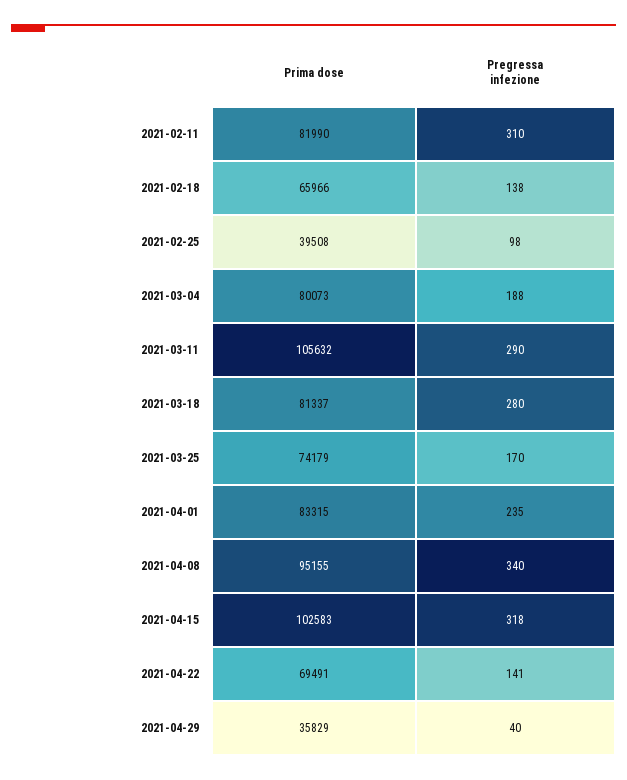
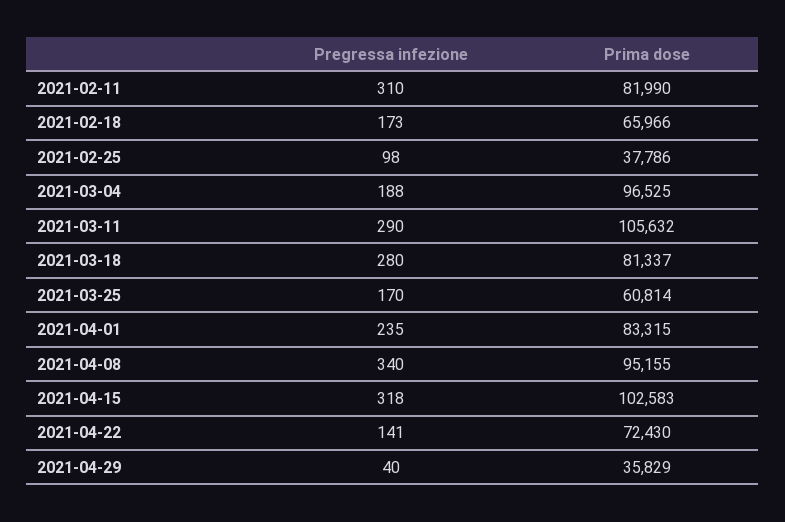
Pregressa infezione, 2021-02-18: 138 -> 173
Prima dose, 2021-02-25: 39508 -> 37786
Prima dose, 2021-03-04: 80073 -> 96525
Prima dose, 2021-03-25: 74179 -> 60814
Prima dose, 2021-04-22: 69491 -> 72430

